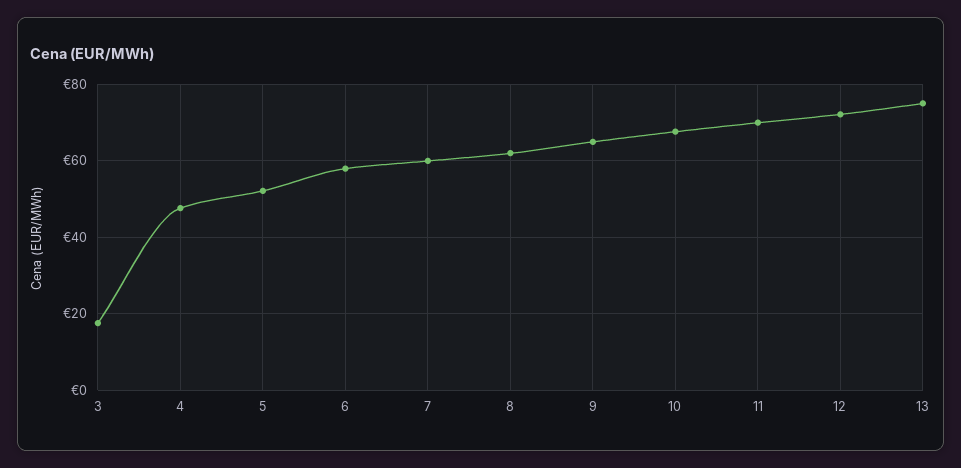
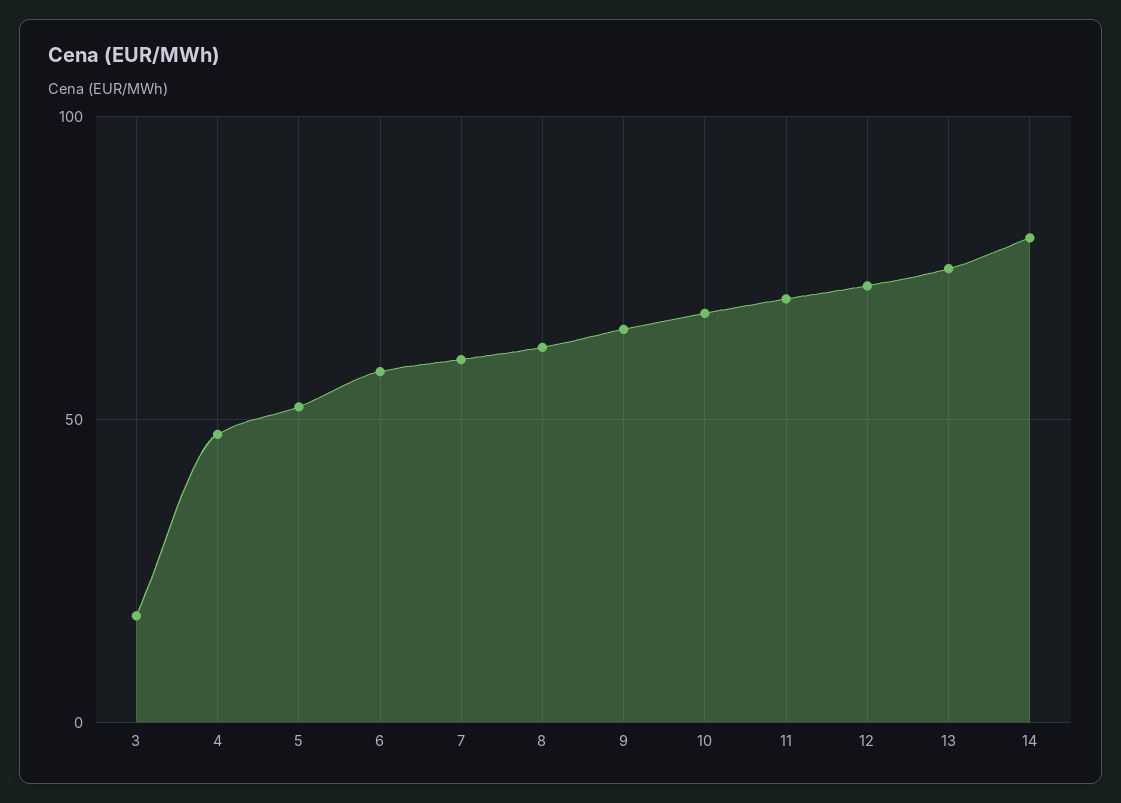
14: none -> 80

